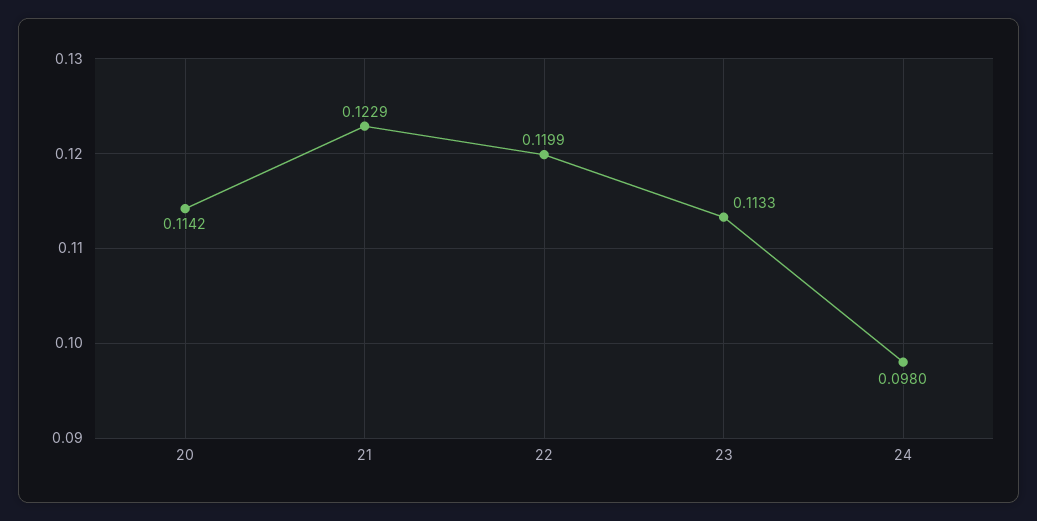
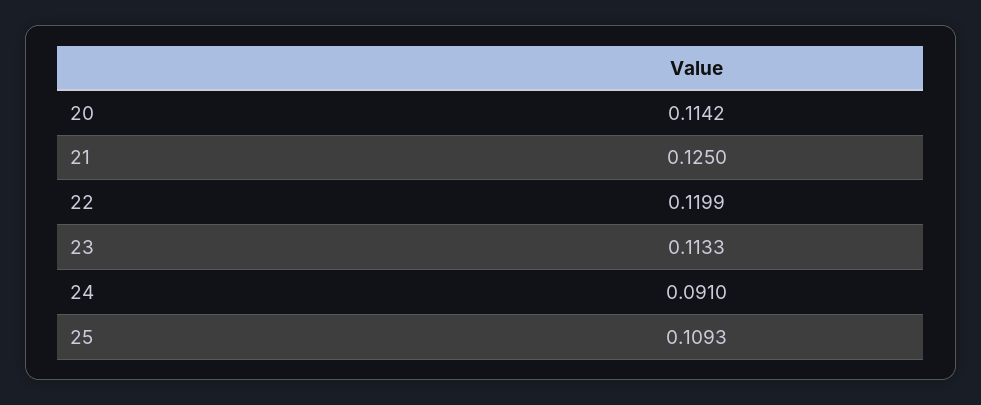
21: 0.1229 -> 0.125
24: 0.098 -> 0.091
25: none -> 0.1093

